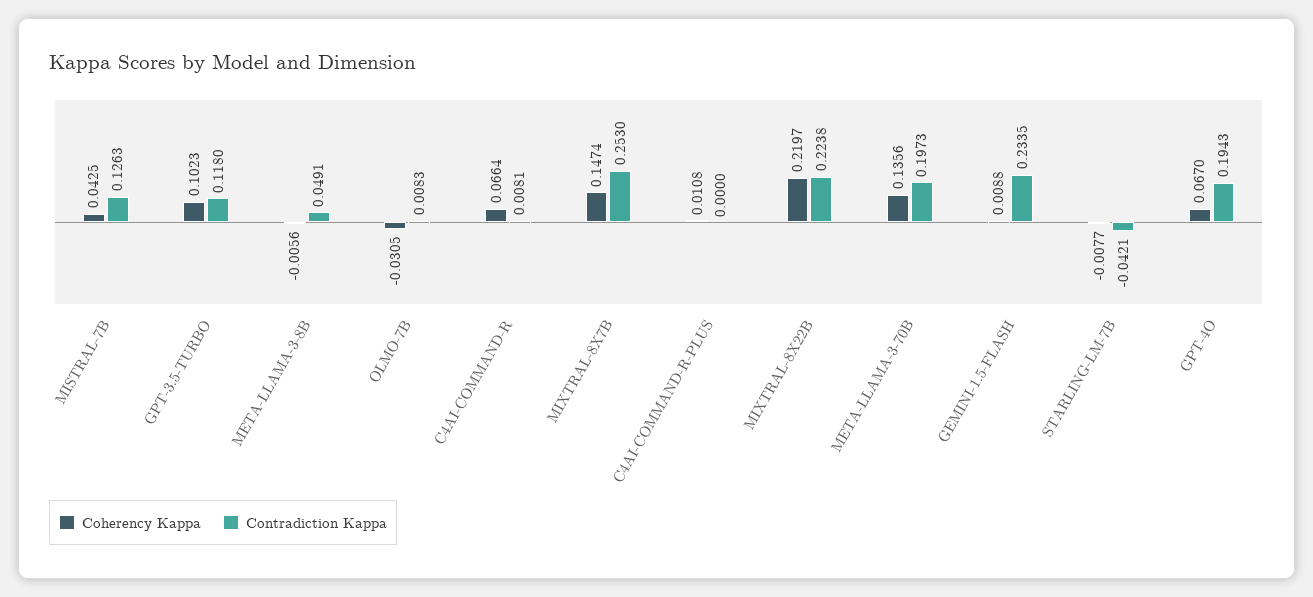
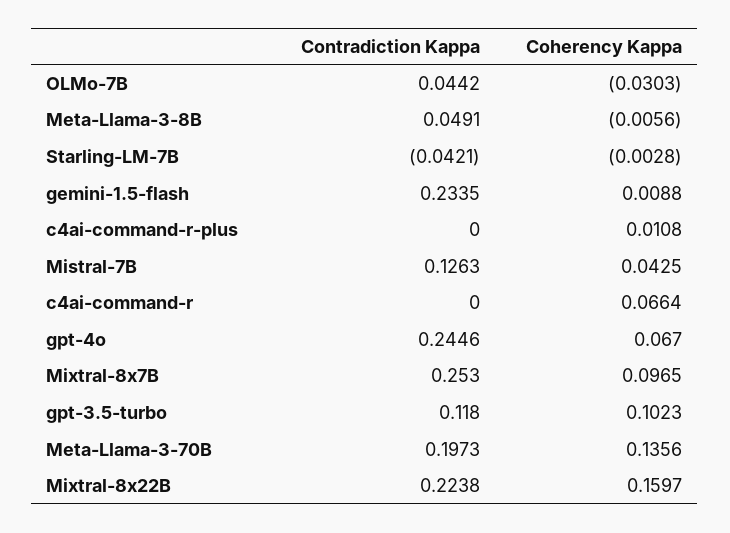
Coherency Kappa, OLMO-7B: -0.0305 -> -0.0303
Contradiction Kappa, OLMO-7B: 0.0083 -> 0.0442
Contradiction Kappa, C4AI-COMMAND-R: 0.0081 -> 0
Coherency Kappa, MIXTRAL-8X7B: 0.1474 -> 0.0965
Coherency Kappa, MIXTRAL-8X22B: 0.2197 -> 0.1597
Coherency Kappa, STARLING-LM-7B: -0.0077 -> -0.0028
Contradiction Kappa, GPT-4O: 0.1943 -> 0.2446

